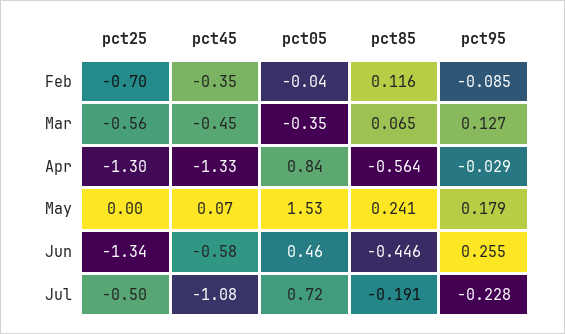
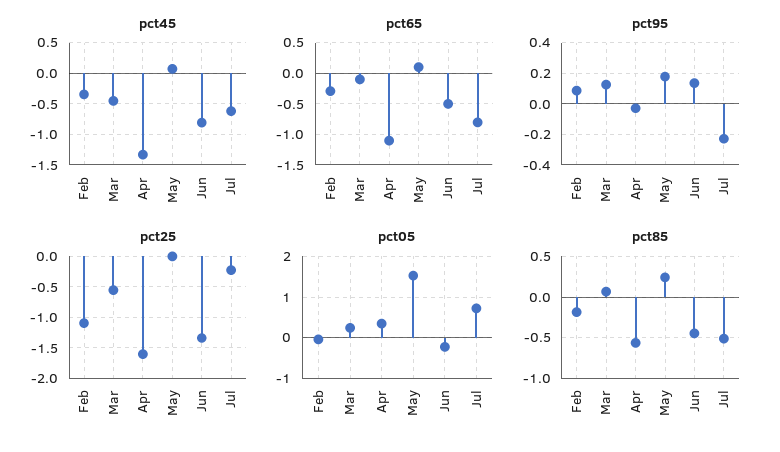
pct25, Feb: -0.7 -> -1.1
pct85, Feb: 0.116 -> -0.2
pct95, Feb: -0.085 -> 0.1
pct05, Mar: -0.35 -> 0.2
pct25, Apr: -1.3 -> -1.6
pct05, Apr: 0.84 -> 0.4
pct45, Jun: -0.58 -> -0.8
pct05, Jun: 0.46 -> -0.2
pct95, Jun: 0.255 -> 0.15
pct25, Jul: -0.5 -> -0.2
pct45, Jul: -1.08 -> -0.6
pct85, Jul: -0.191 -> -0.5
pct65, Feb: none -> -0.3
pct65, Mar: none -> -0.1
pct65, Apr: none -> -1.1
pct65, May: none -> 0.1
pct65, Jun: none -> -0.5
pct65, Jul: none -> -0.8

